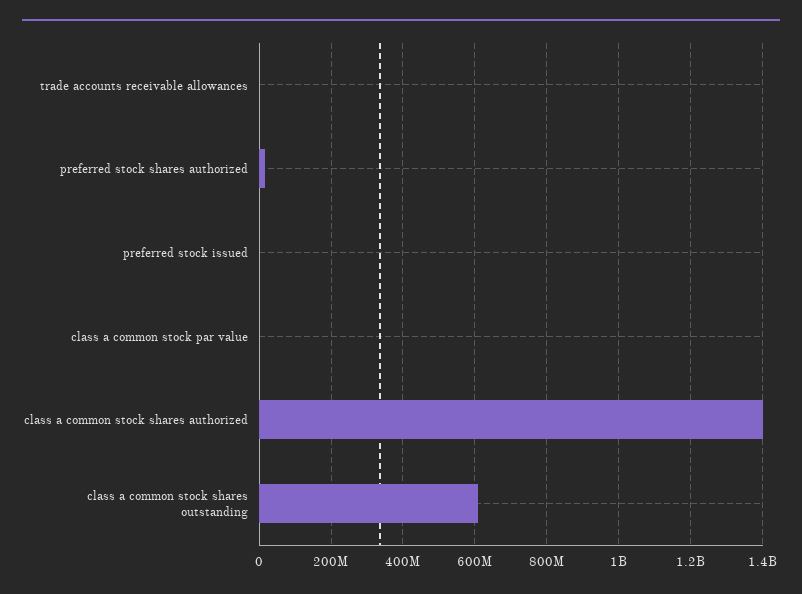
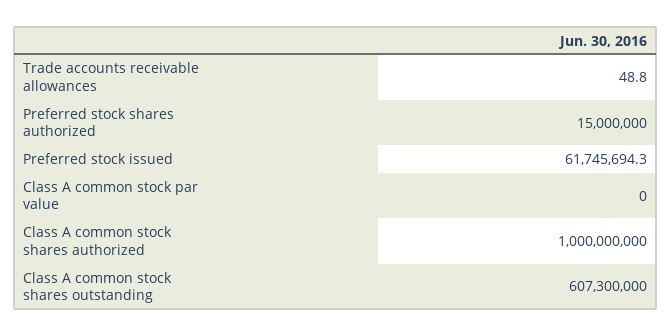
preferred stock issued: 0 -> 61745694.3
class a common stock shares authorized: 1400000000 -> 1000000000

